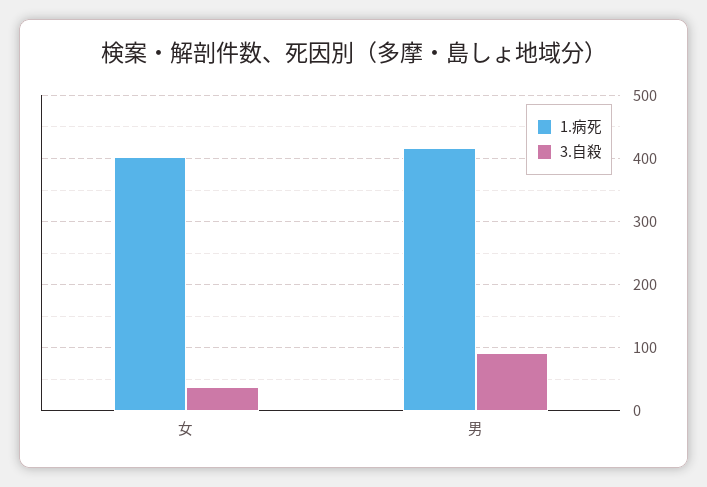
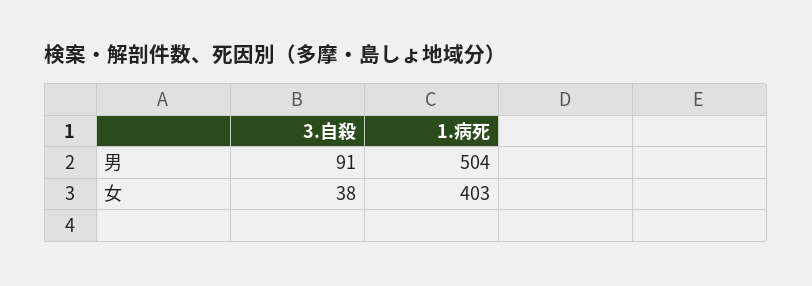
1.病死, 男: 420 -> 504

